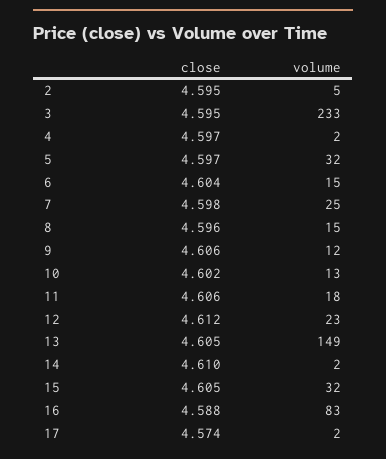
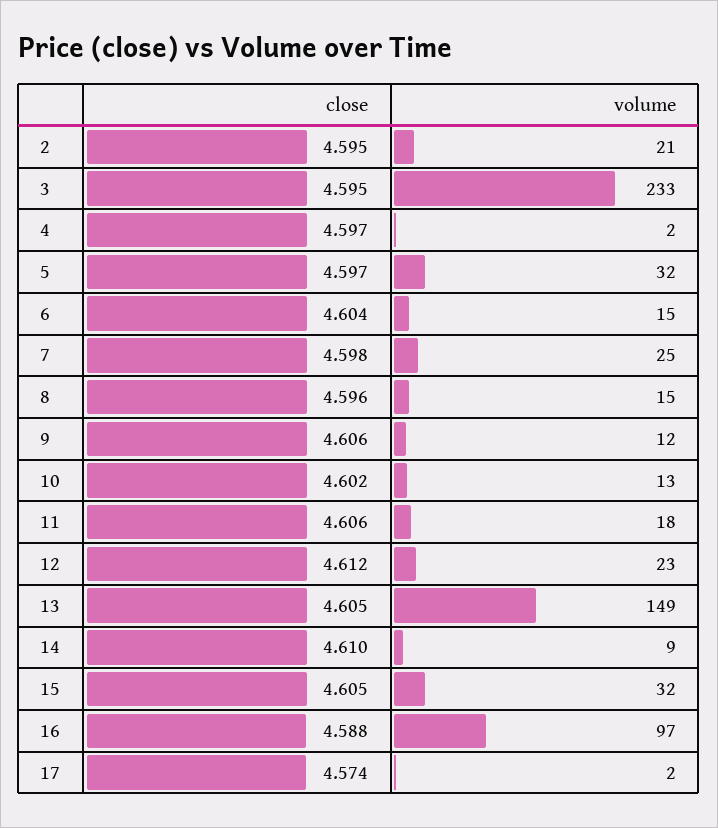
volume, 2: 5 -> 21
volume, 14: 2 -> 9
volume, 16: 83 -> 97

